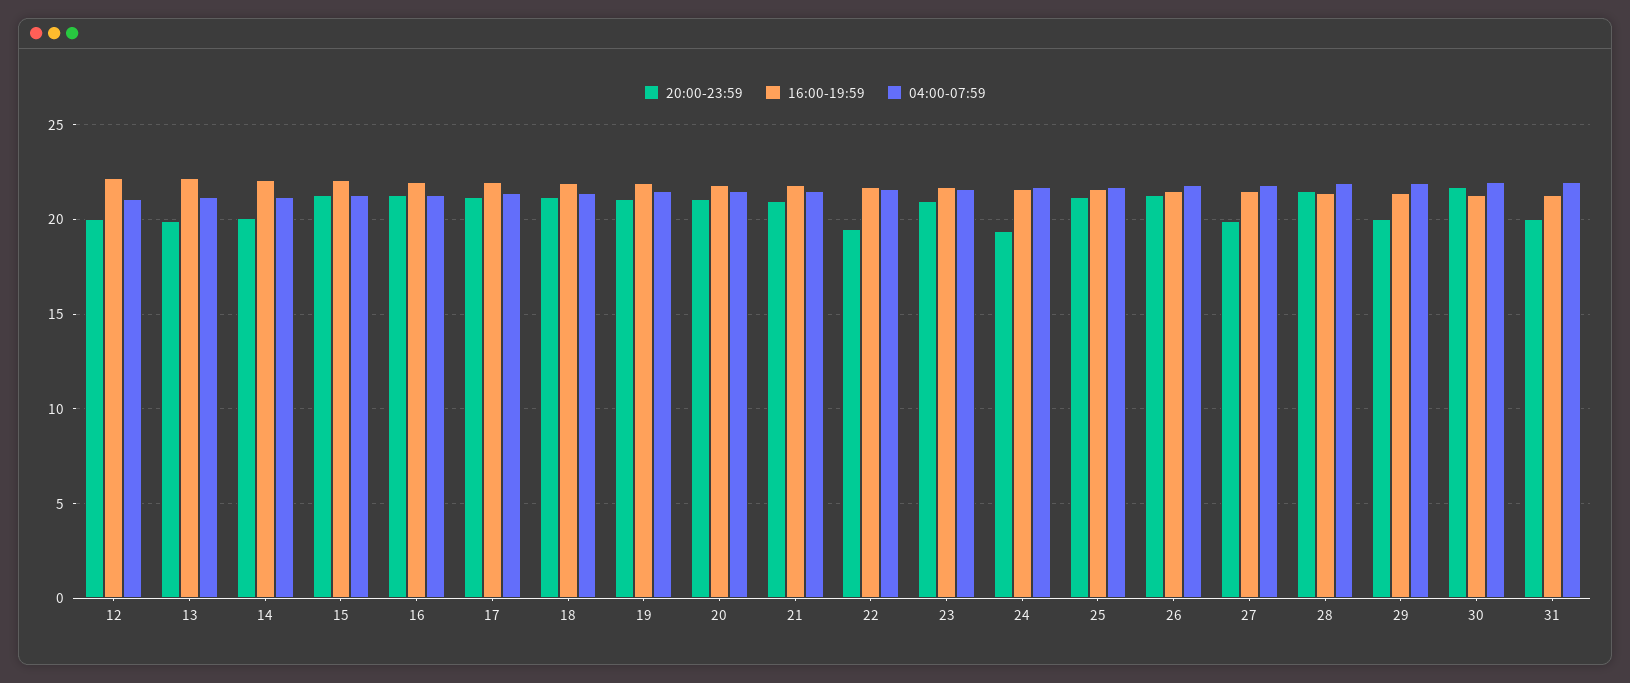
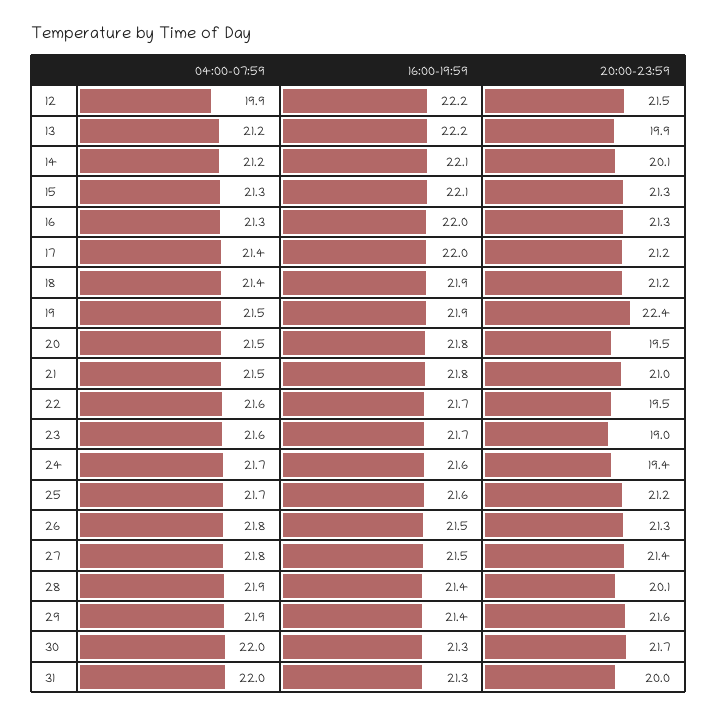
20:00-23:59, 12: 20 -> 21.5
04:00-07:59, 12: 21 -> 19.9
20:00-23:59, 19: 21 -> 22.4
20:00-23:59, 20: 21 -> 19.5
20:00-23:59, 23: 21 -> 19
20:00-23:59, 27: 20 -> 21.4
20:00-23:59, 28: 21.5 -> 20.1
20:00-23:59, 29: 20 -> 21.6

